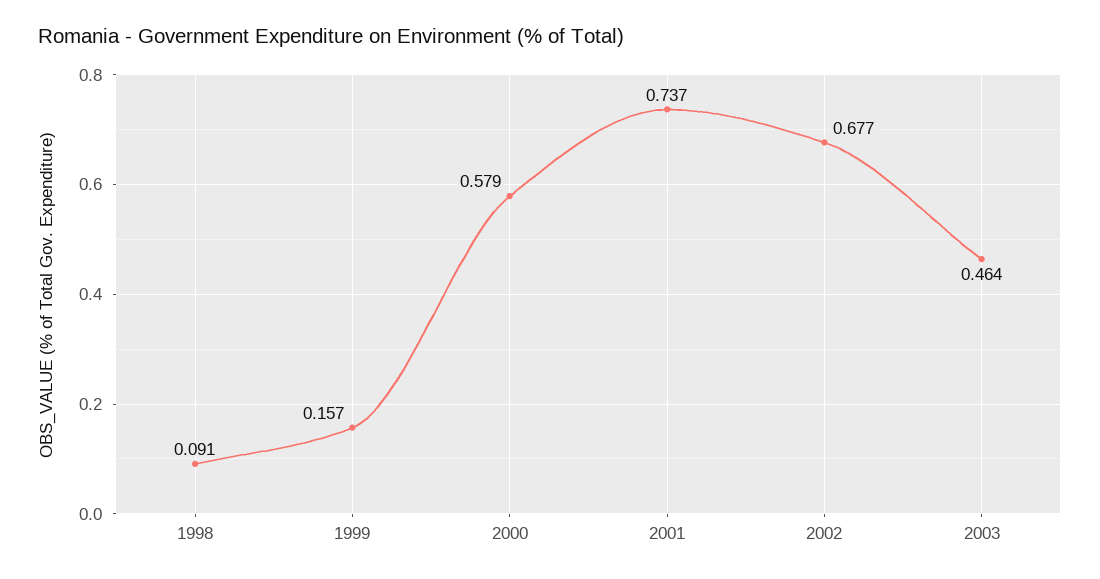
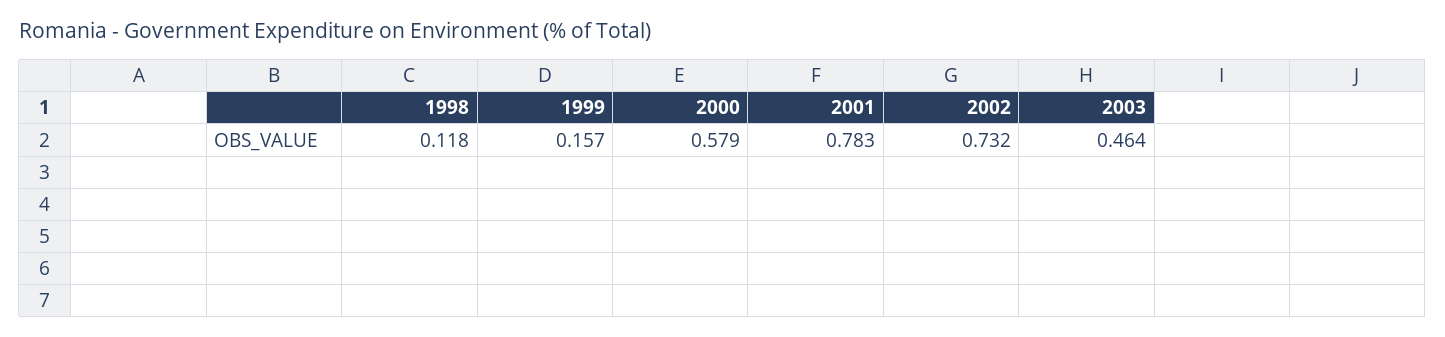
1998: 0.091 -> 0.118
2001: 0.737 -> 0.783
2002: 0.677 -> 0.732

